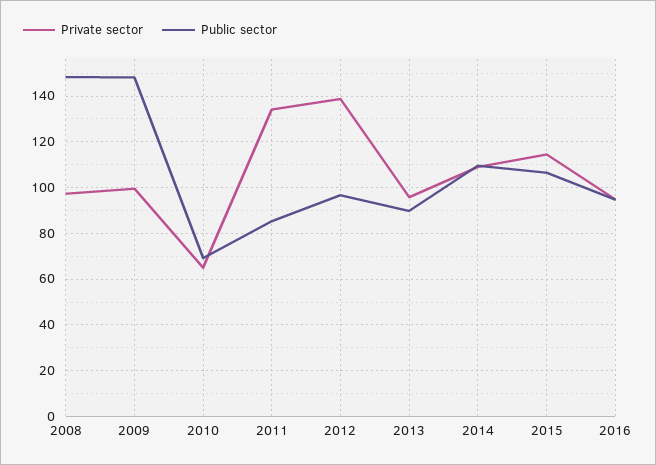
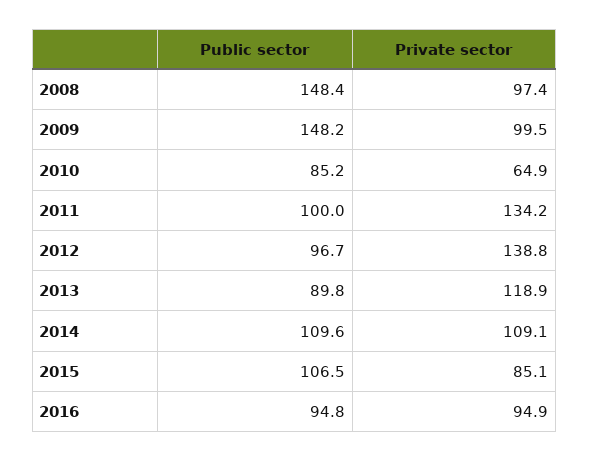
Public sector, 2010: 70 -> 85.2
Public sector, 2011: 85 -> 100
Private sector, 2013: 95 -> 118.9
Private sector, 2015: 115 -> 85.1

